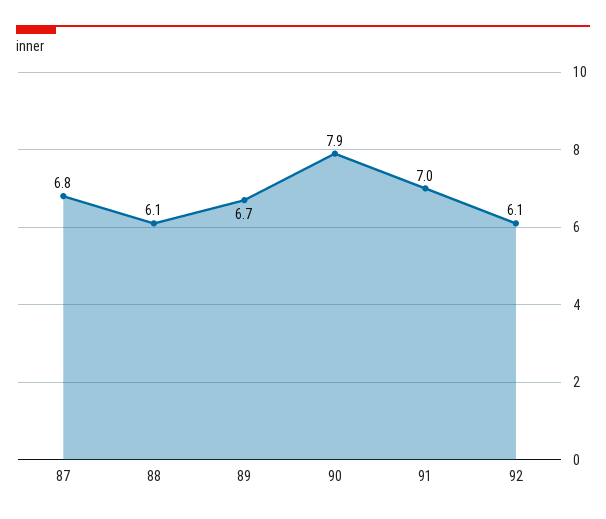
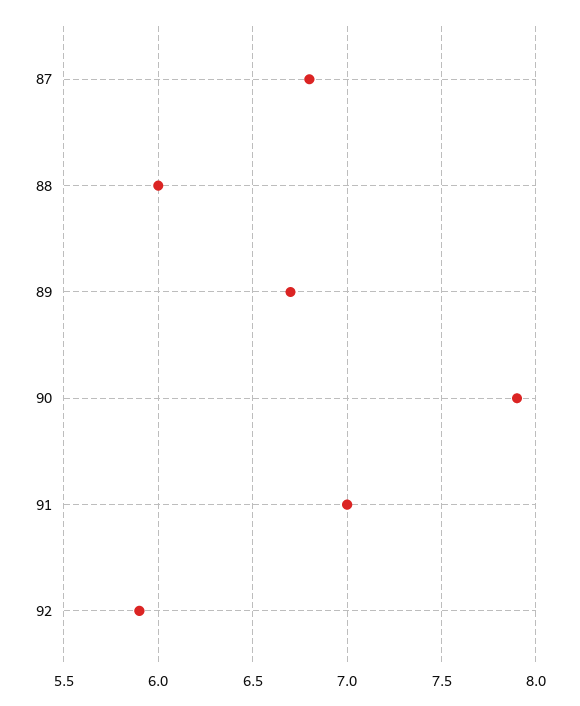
88: 6.1 -> 6
92: 6.1 -> 5.9

